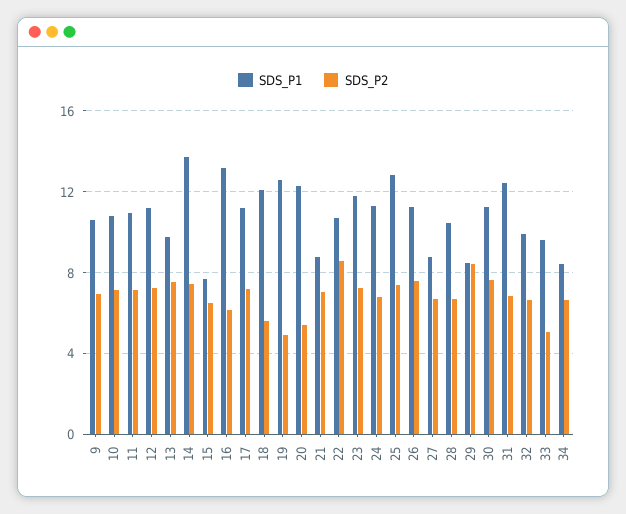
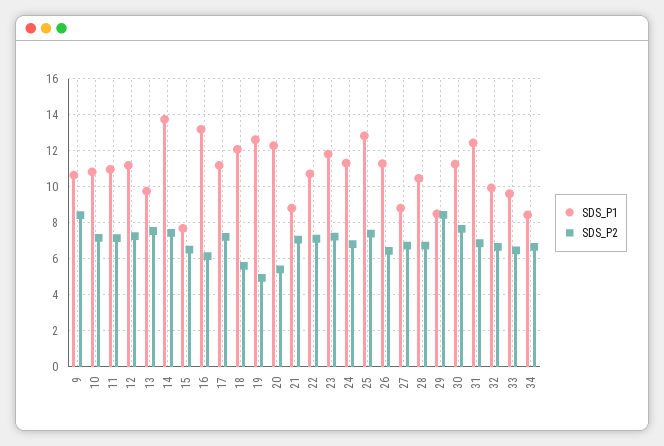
SDS_P2, 9: 7 -> 8.5
SDS_P2, 22: 8.5 -> 7
SDS_P2, 26: 7.5 -> 6.5
SDS_P2, 33: 5 -> 6.5

